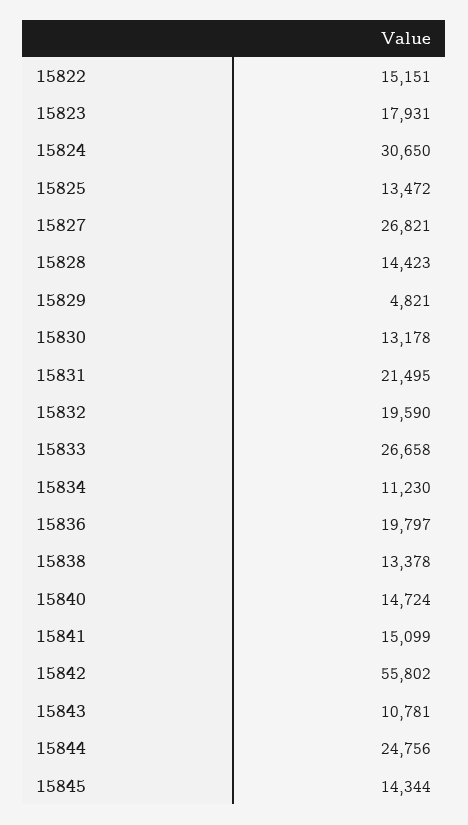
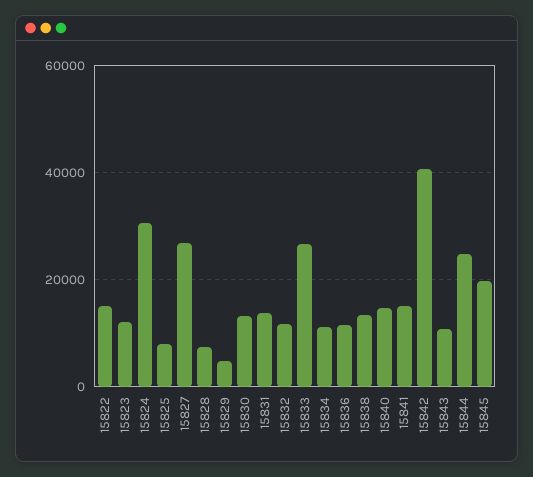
15823: 17931 -> 12000
15825: 13472 -> 8000
15828: 14423 -> 8000
15831: 21495 -> 14000
15832: 19590 -> 12000
15836: 19797 -> 12000
15842: 55802 -> 40000
15845: 14344 -> 20000

